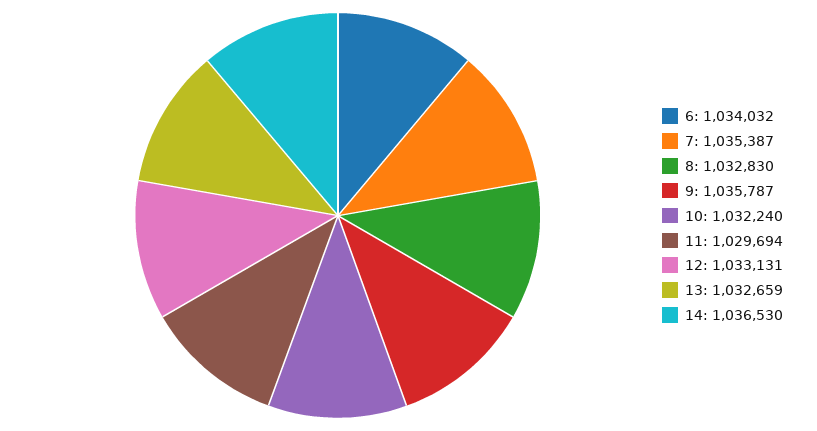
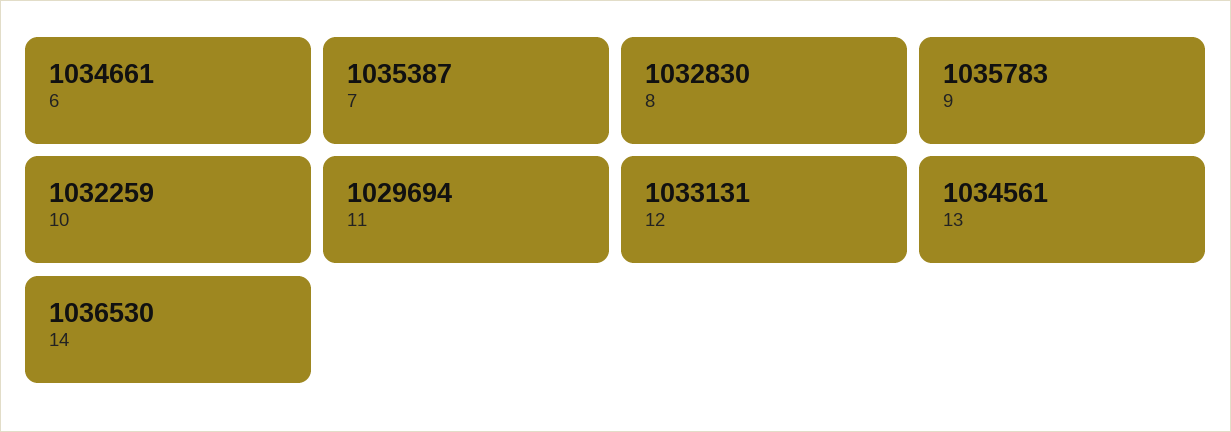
6: 1034032 -> 1034661
9: 1035787 -> 1035783
10: 1032240 -> 1032259
13: 1032659 -> 1034561

